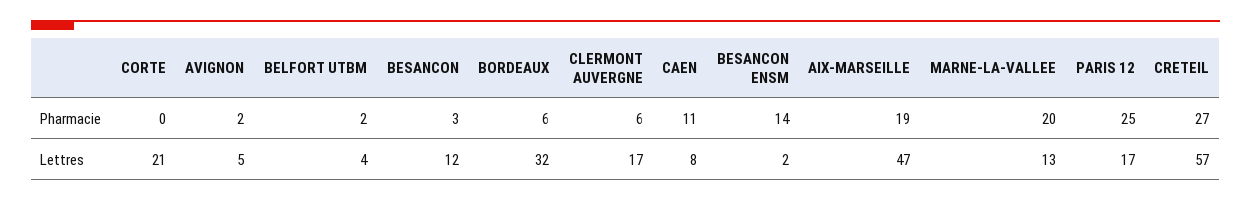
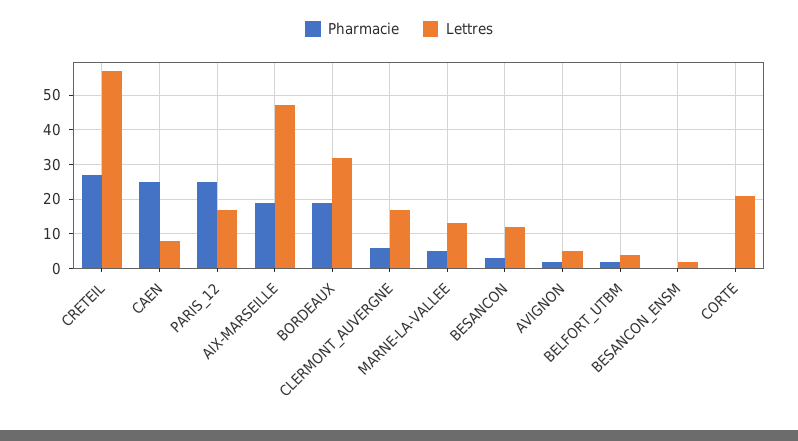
Pharmacie, BORDEAUX: 6 -> 20
Pharmacie, CAEN: 11 -> 25
Pharmacie, BESANCON ENSM: 14 -> 0
Pharmacie, MARNE-LA-VALLEE: 20 -> 5

